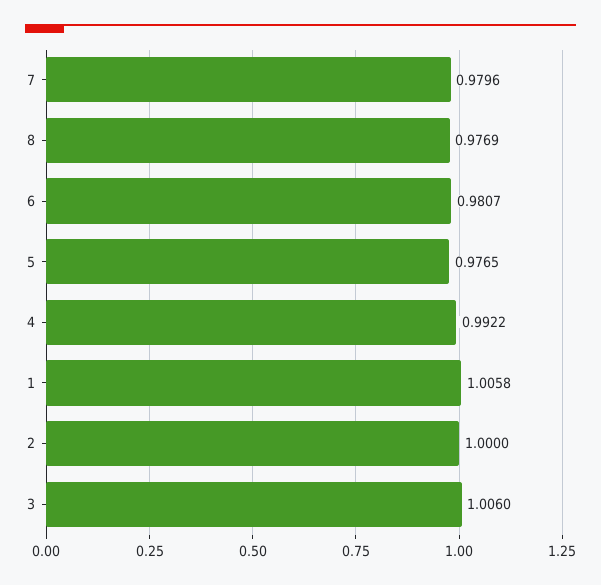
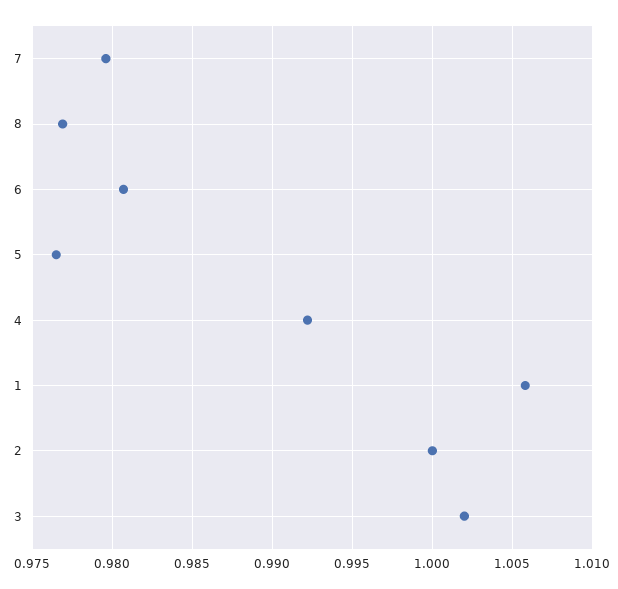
3: 1.006 -> 1.002

